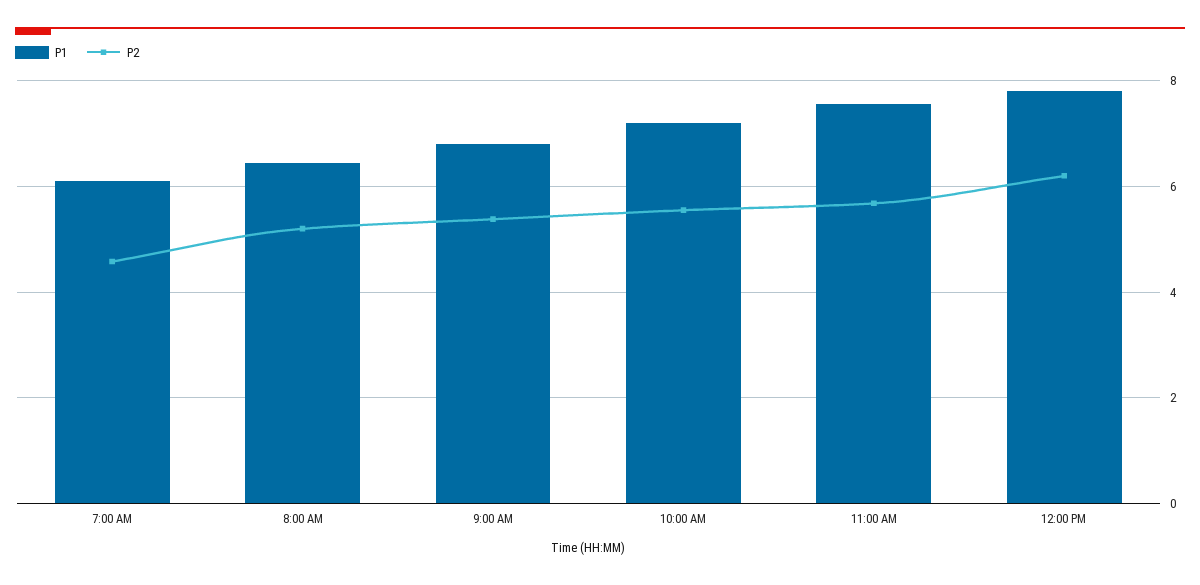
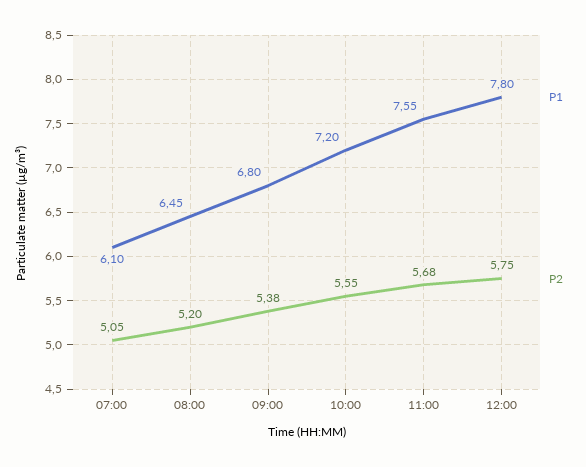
P2, 7:00 AM: 4.6 -> 5.05
P2, 12:00 PM: 6.2 -> 5.75

